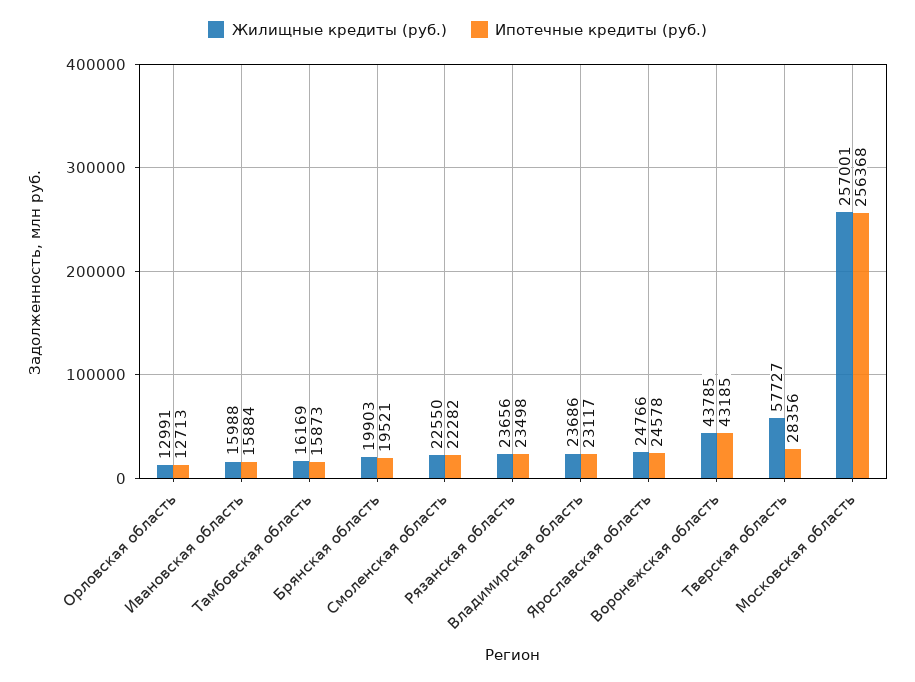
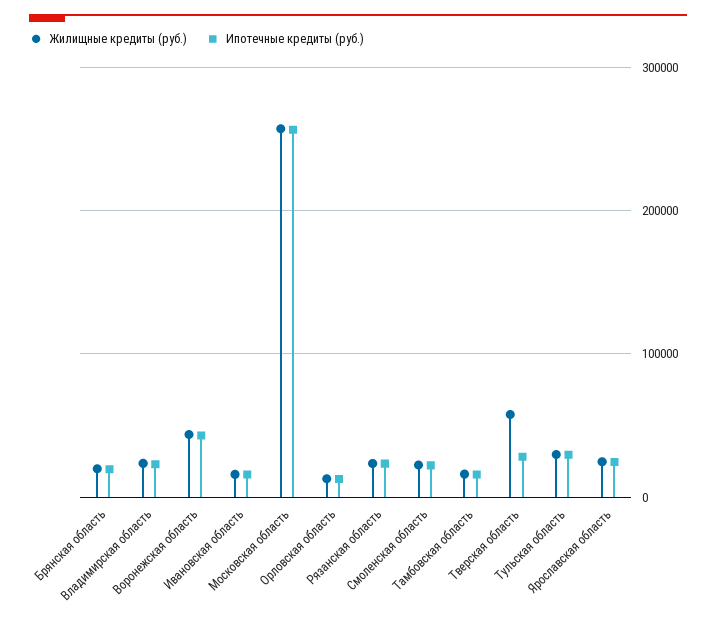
Жилищные кредиты (руб.), Тульская область: none -> 30000
Ипотечные кредиты (руб.), Тульская область: none -> 30000

